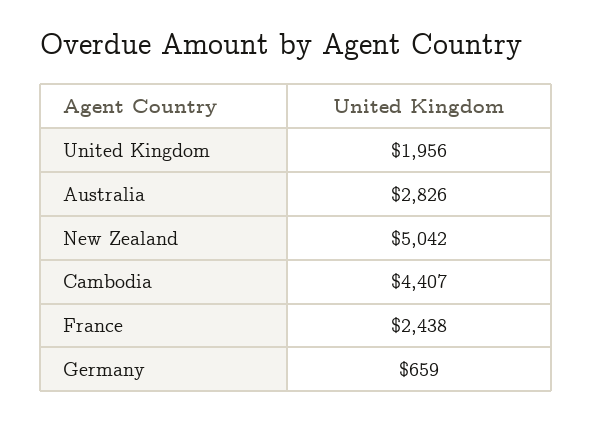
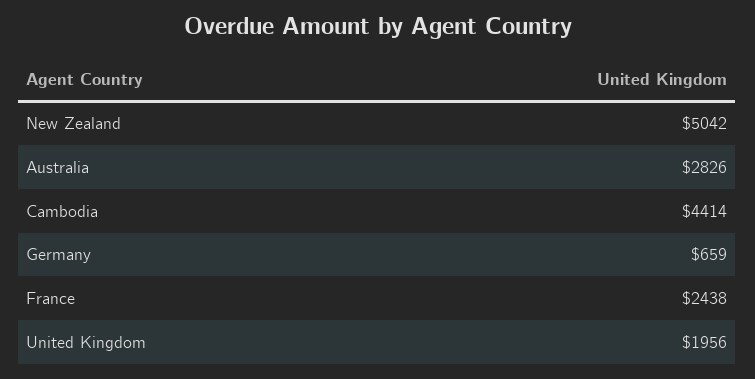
Cambodia: 4407 -> 4414

